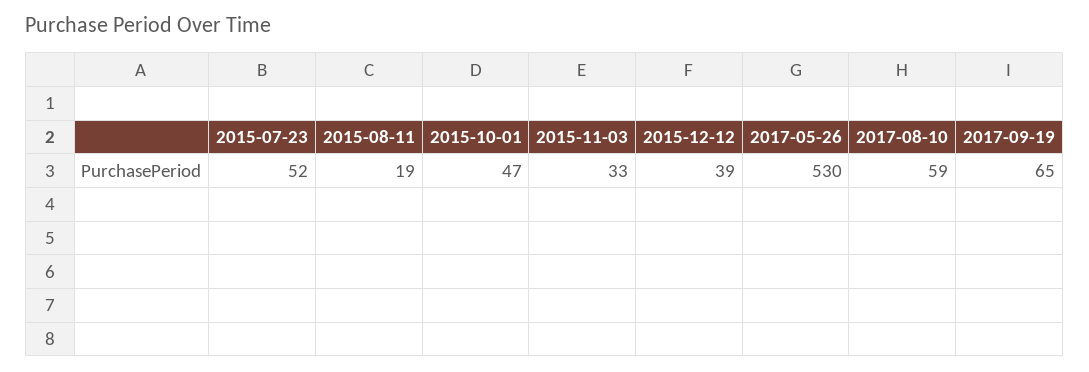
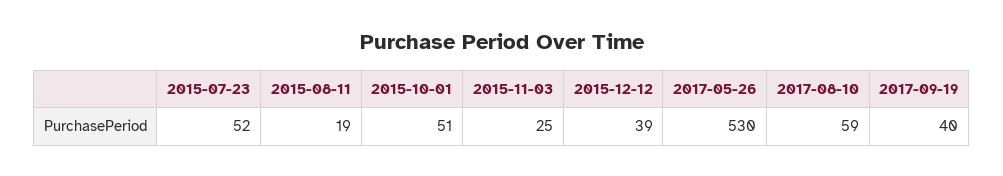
2015-10-01: 47 -> 51
2015-11-03: 33 -> 25
2017-09-19: 65 -> 40

